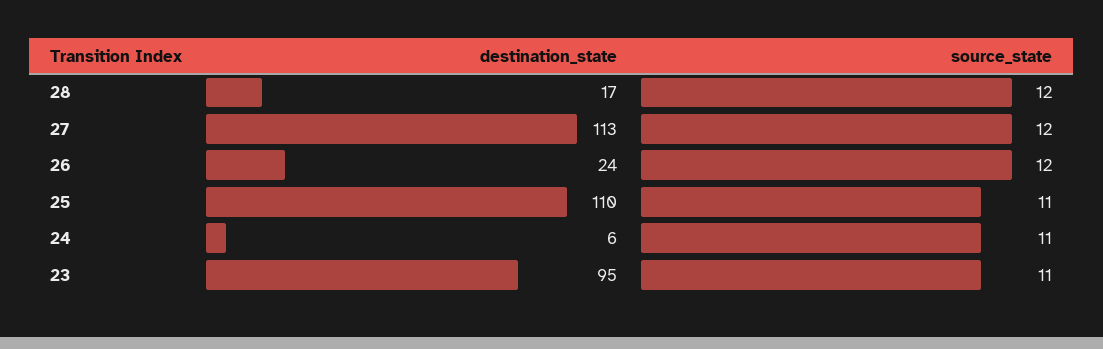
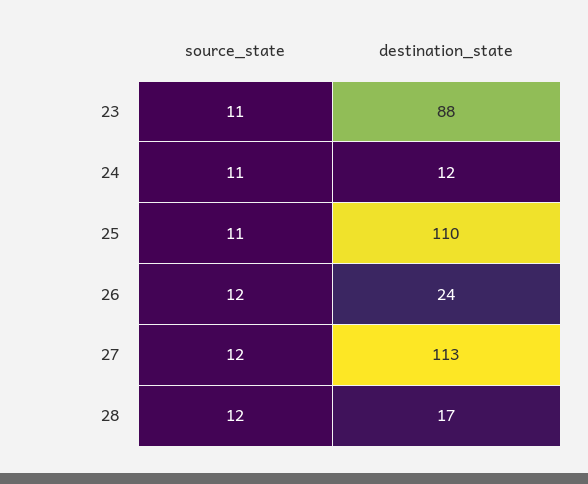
destination_state, 24: 6 -> 12
destination_state, 23: 95 -> 88

